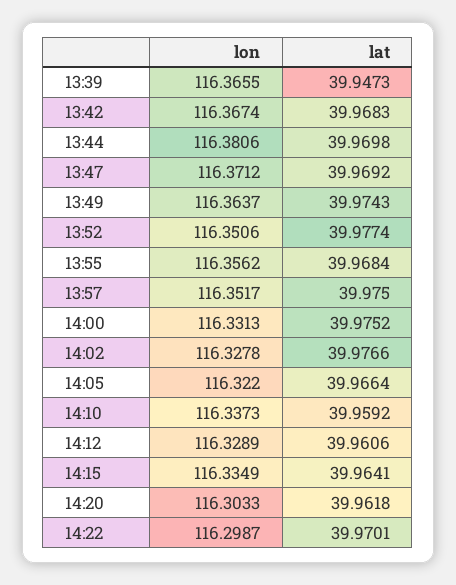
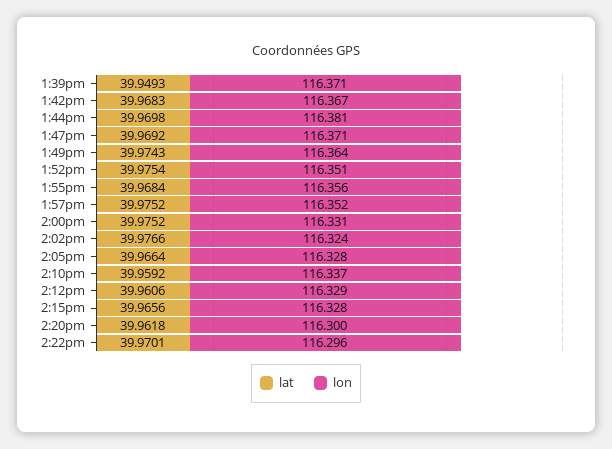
lon, 13:39: 116.3655 -> 116.371
lat, 13:39: 39.9473 -> 39.9493
lat, 13:52: 39.9774 -> 39.9754
lat, 13:57: 39.975 -> 39.9752
lon, 14:02: 116.3278 -> 116.324
lon, 14:05: 116.322 -> 116.328
lon, 14:15: 116.3349 -> 116.328
lat, 14:15: 39.9641 -> 39.9656
lon, 14:20: 116.3033 -> 116.3
lon, 14:22: 116.2987 -> 116.296

